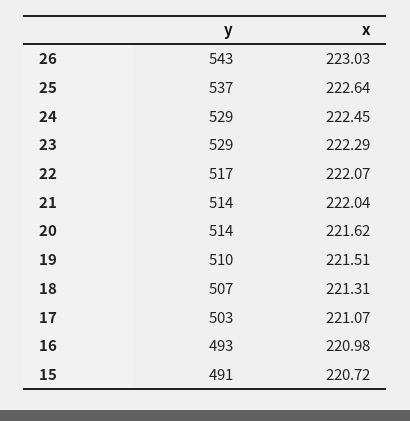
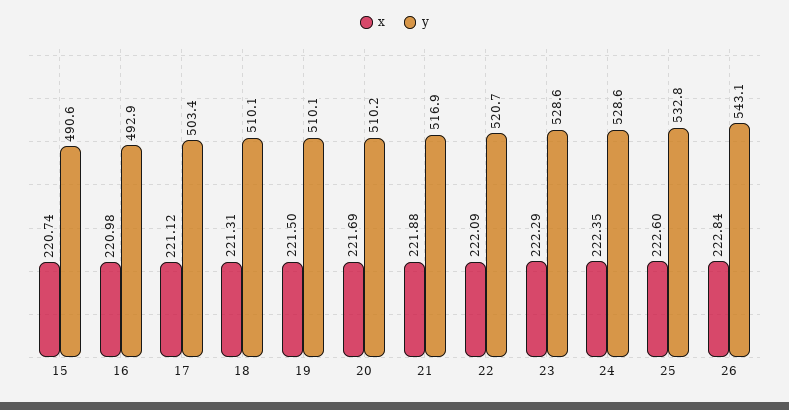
x, 26: 223.03 -> 222.84
y, 25: 537 -> 532.8
x, 25: 222.64 -> 222.6
x, 24: 222.45 -> 222.35
y, 22: 517 -> 520.7
x, 22: 222.07 -> 222.09
y, 21: 514 -> 516.9
x, 21: 222.04 -> 221.88
y, 20: 514 -> 510.2
x, 20: 221.62 -> 221.69
x, 19: 221.51 -> 221.5
y, 18: 507 -> 510.1
x, 17: 221.07 -> 221.12
x, 15: 220.72 -> 220.74

